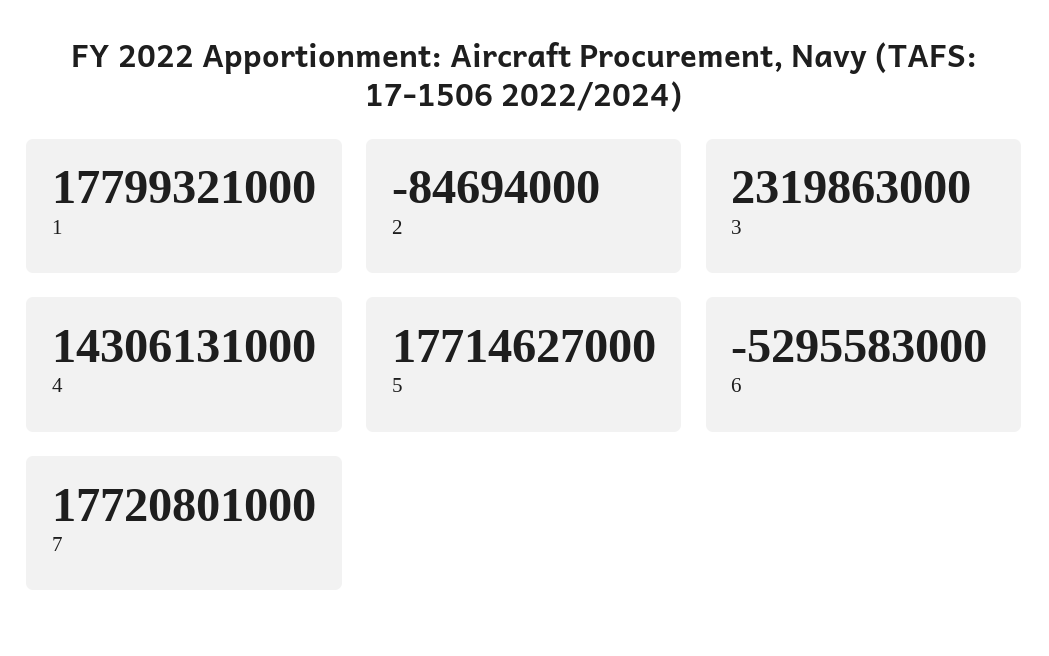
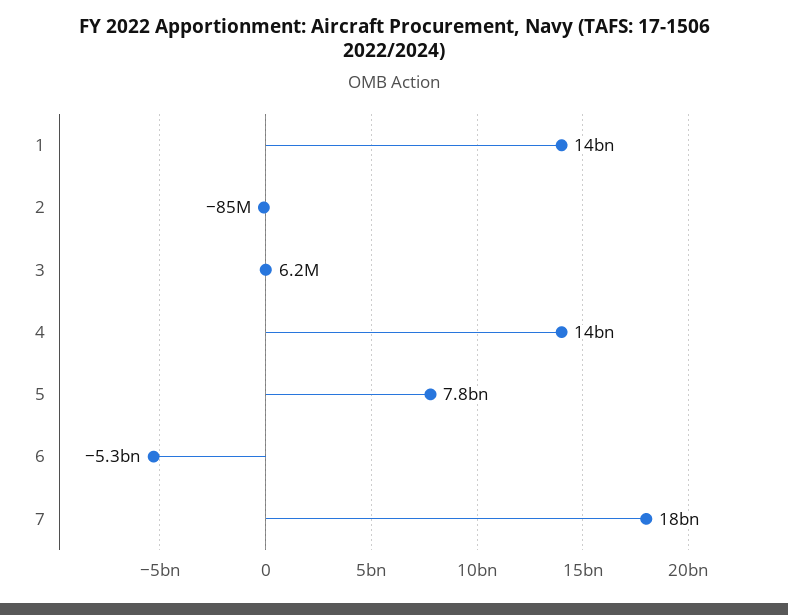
1: 17799321000 -> 14000000000
3: 2319863000 -> 6200000
5: 17714627000 -> 7800000000

